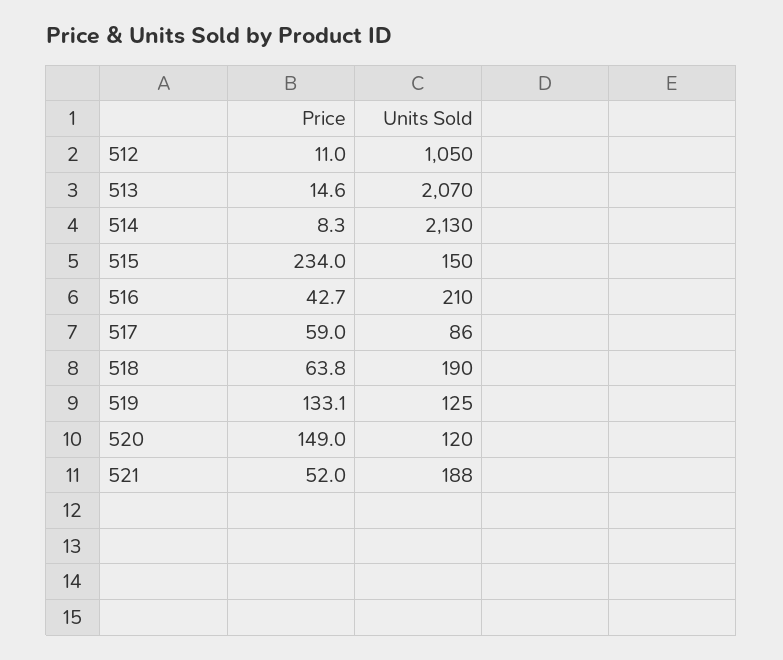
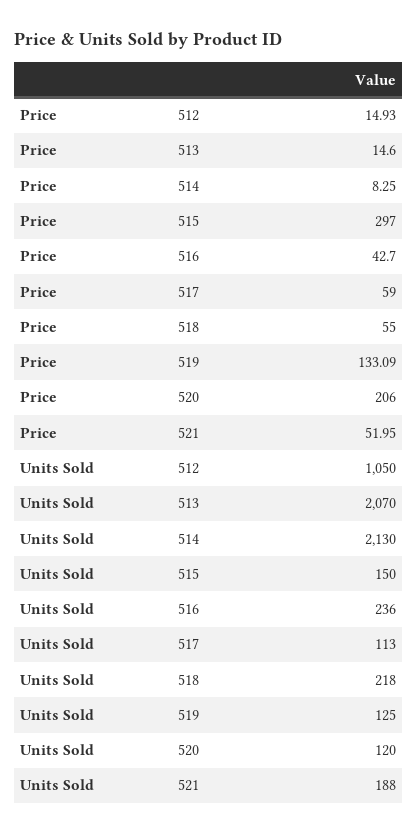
Price, 512: 11 -> 14.93
Price, 515: 234 -> 297
Units Sold, 516: 210 -> 236
Units Sold, 517: 86 -> 113
Price, 518: 63.8 -> 55
Units Sold, 518: 190 -> 218
Price, 520: 149 -> 206

